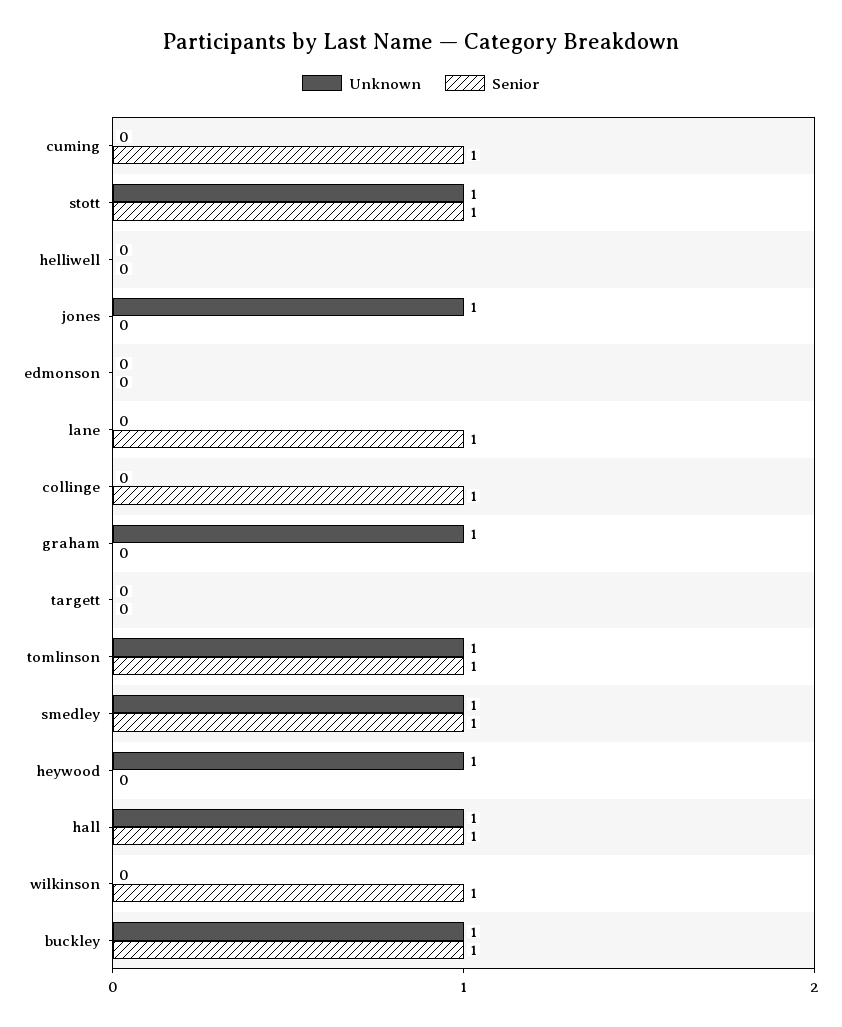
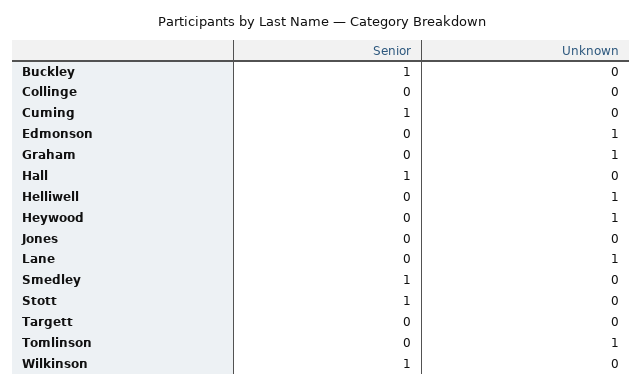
Unknown, stott: 1 -> 0
Unknown, helliwell: 0 -> 1
Unknown, jones: 1 -> 0
Unknown, edmonson: 0 -> 1
Unknown, lane: 0 -> 1
Senior, lane: 1 -> 0
Senior, collinge: 1 -> 0
Senior, tomlinson: 1 -> 0
Unknown, smedley: 1 -> 0
Unknown, hall: 1 -> 0
Unknown, buckley: 1 -> 0

